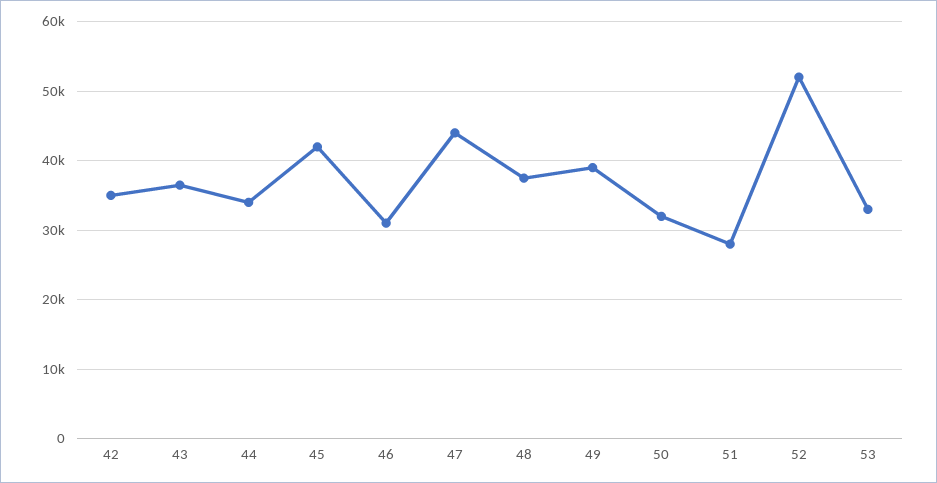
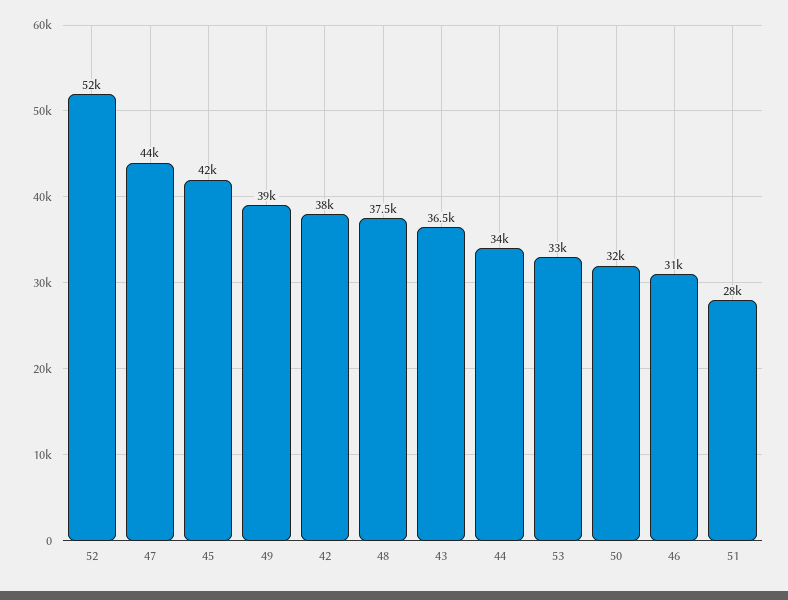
42: 35000 -> 38000

